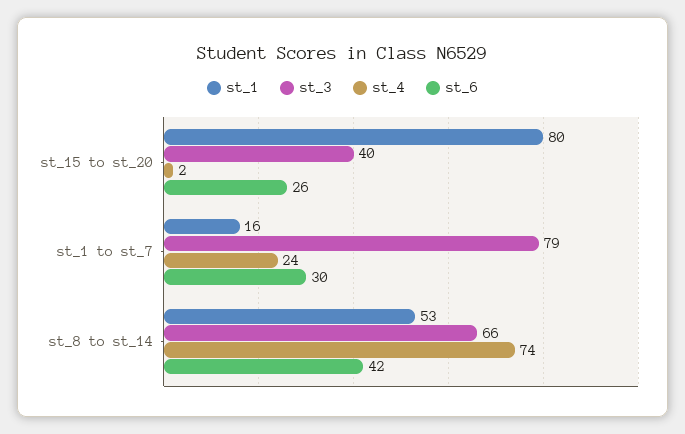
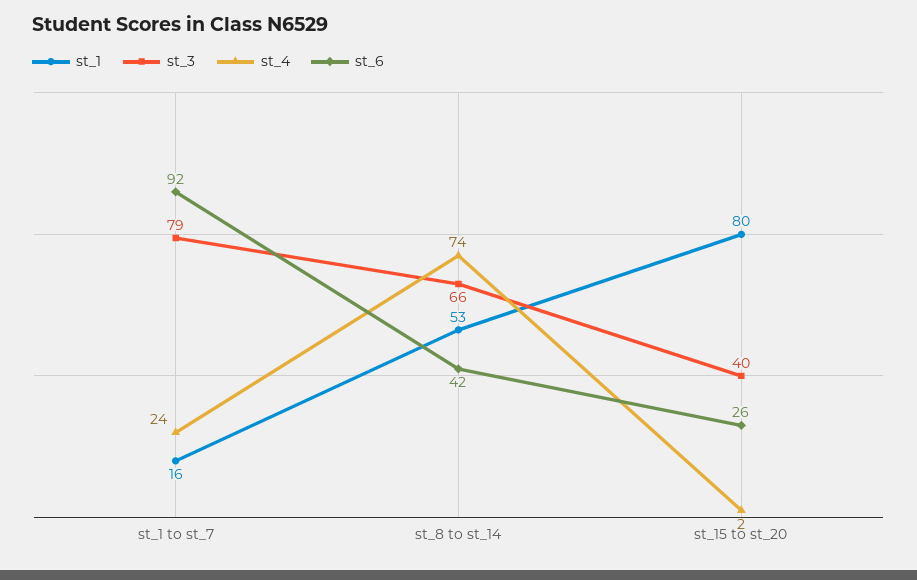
st_6, st_1 to st_7: 30 -> 92

